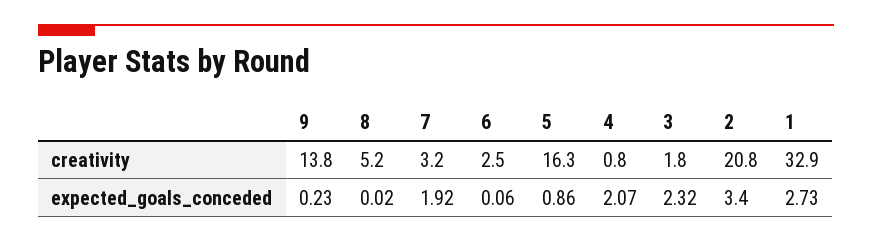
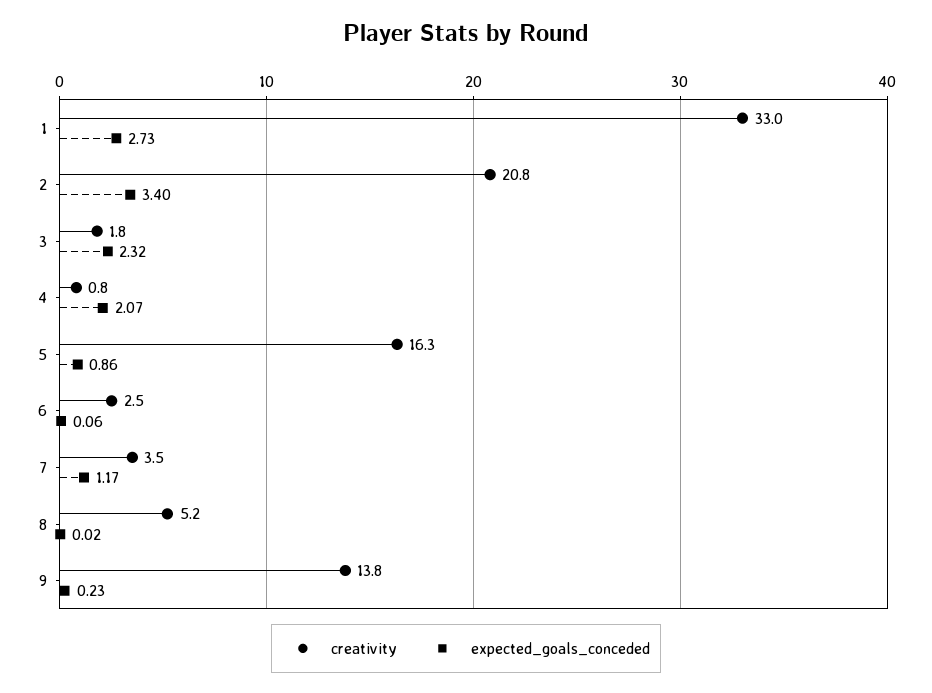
creativity, 7: 3.2 -> 3.5
creativity, 1: 32.9 -> 33
expected_goals_conceded, 7: 1.92 -> 1.17

